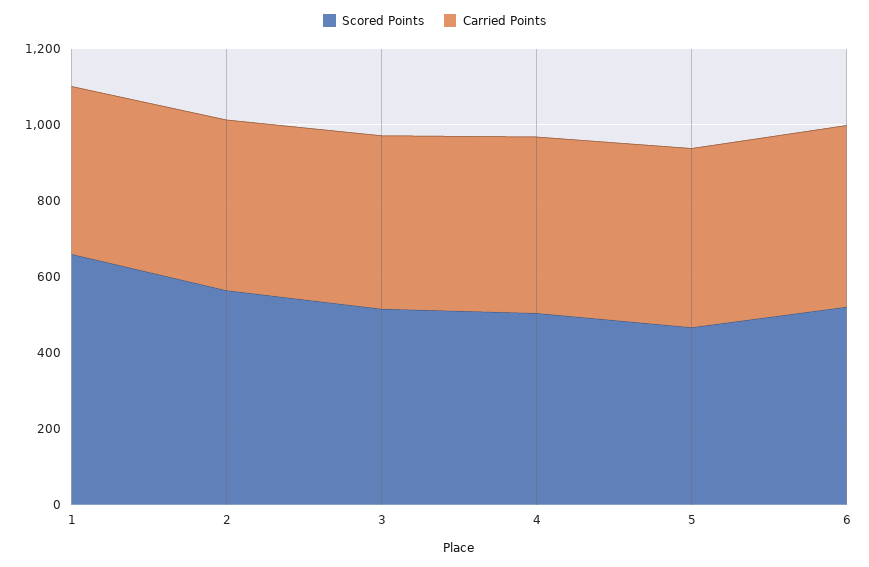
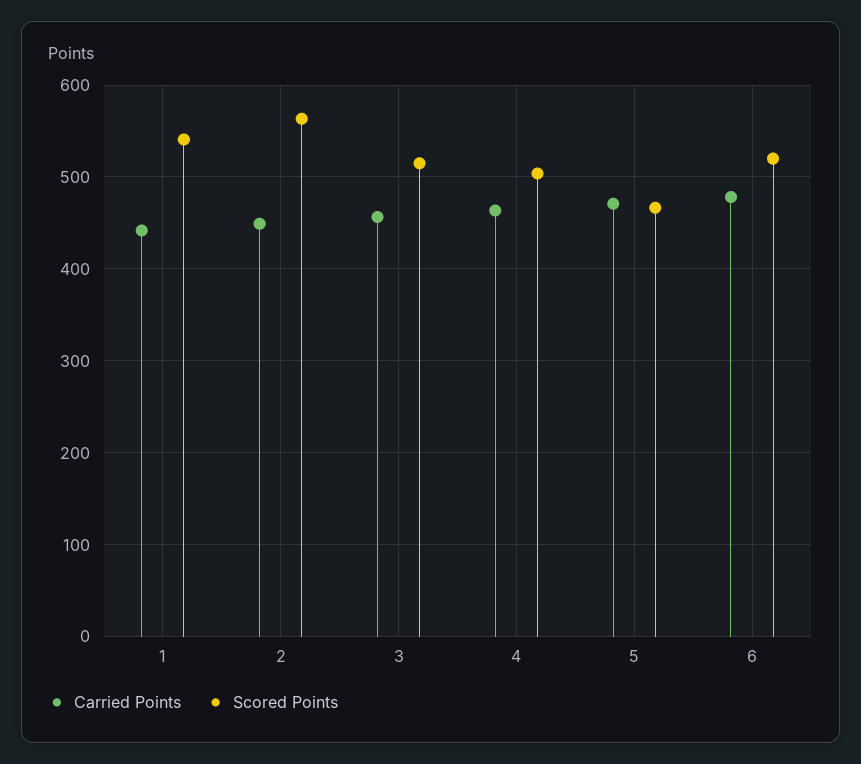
Scored Points, 1: 650 -> 540

